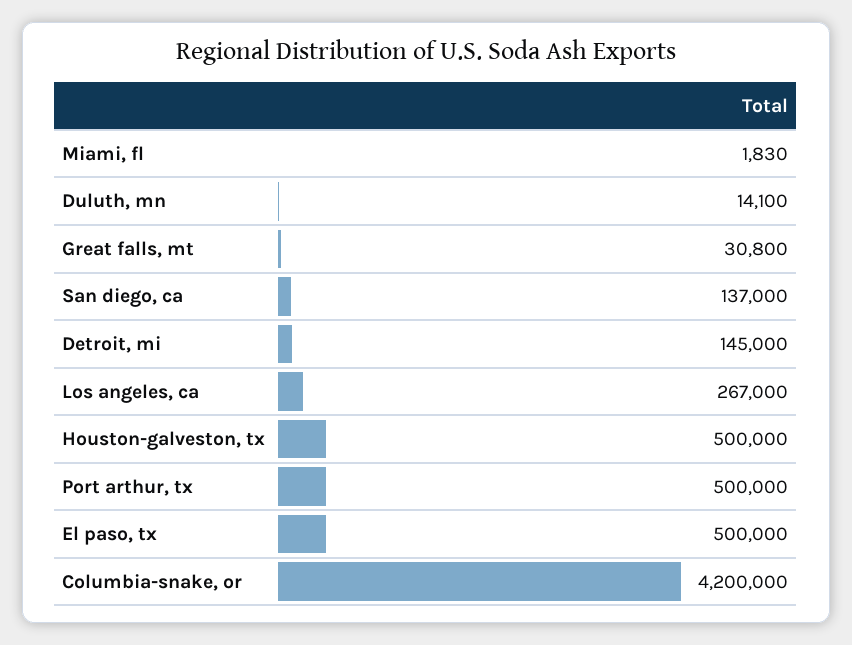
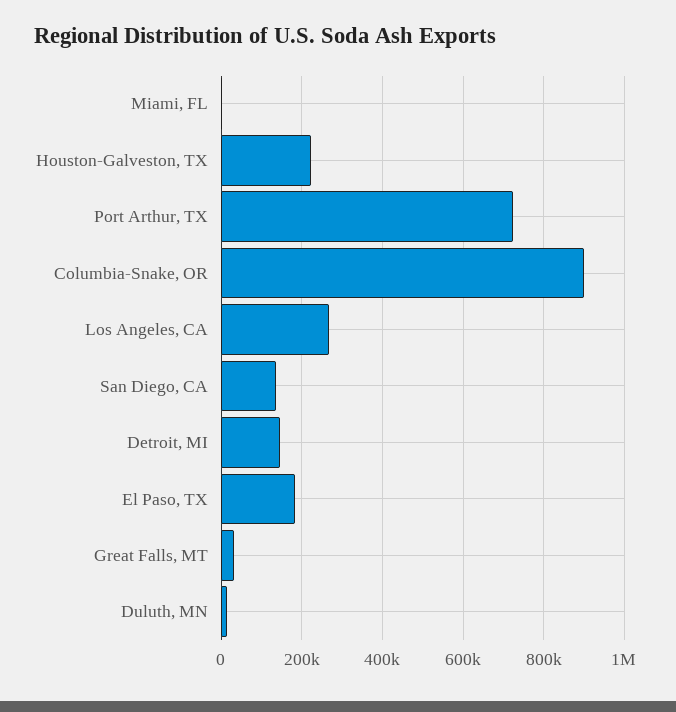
Houston-galveston, tx: 500000 -> 220000
Port arthur, tx: 500000 -> 720000
El paso, tx: 500000 -> 180000
Columbia-snake, or: 4200000 -> 900000

